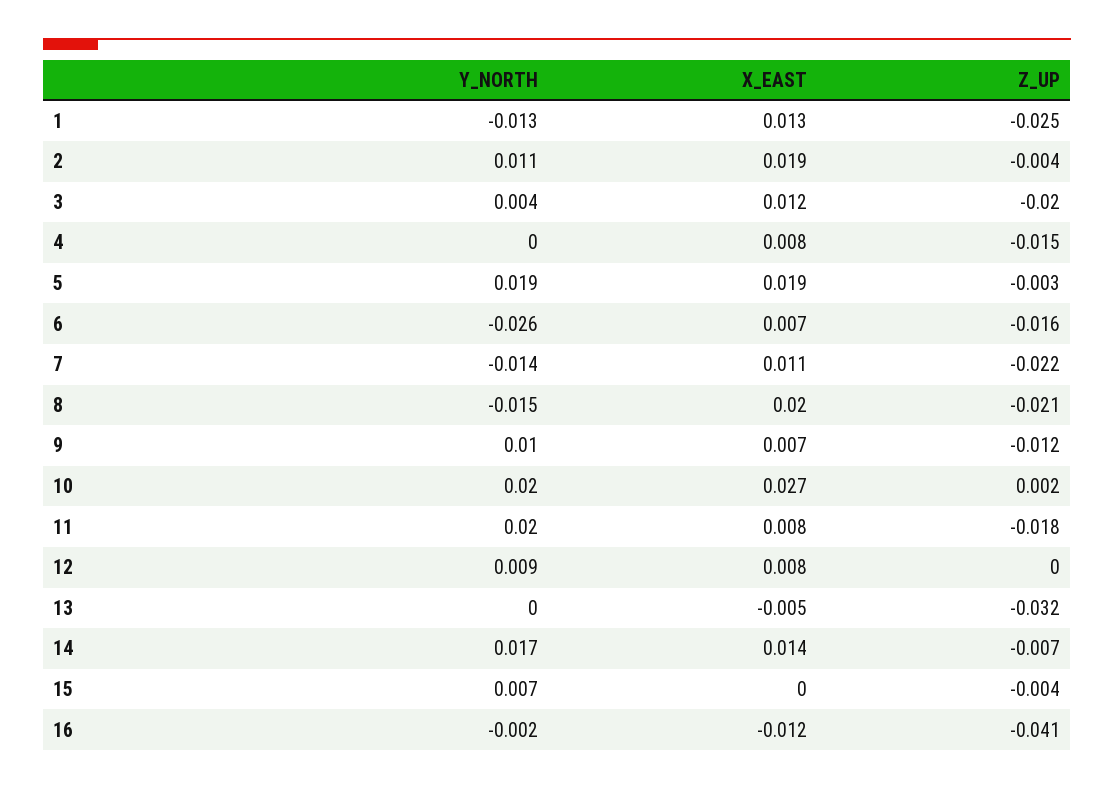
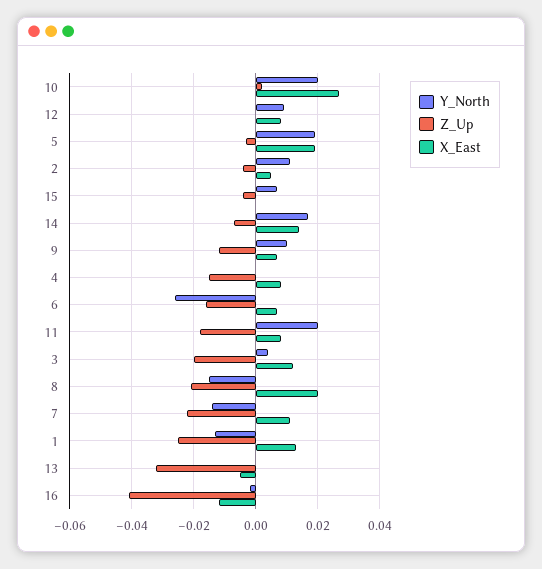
X_EAST, 2: 0.019 -> 0.005

